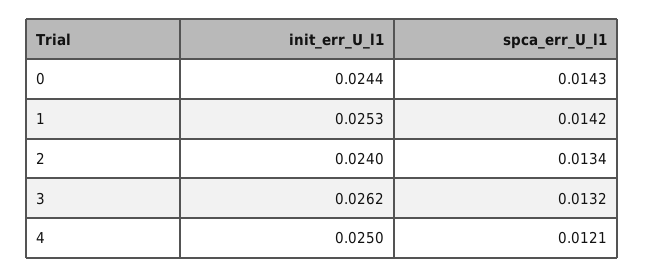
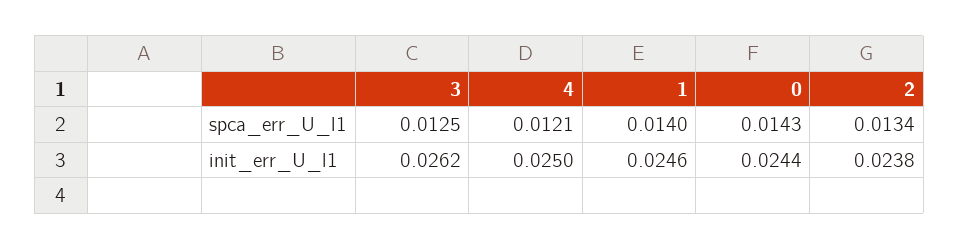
init_err_U_l1, 1: 0.0253 -> 0.0246
spca_err_U_l1, 1: 0.0142 -> 0.014
init_err_U_l1, 2: 0.024 -> 0.0238
spca_err_U_l1, 3: 0.0132 -> 0.0125

